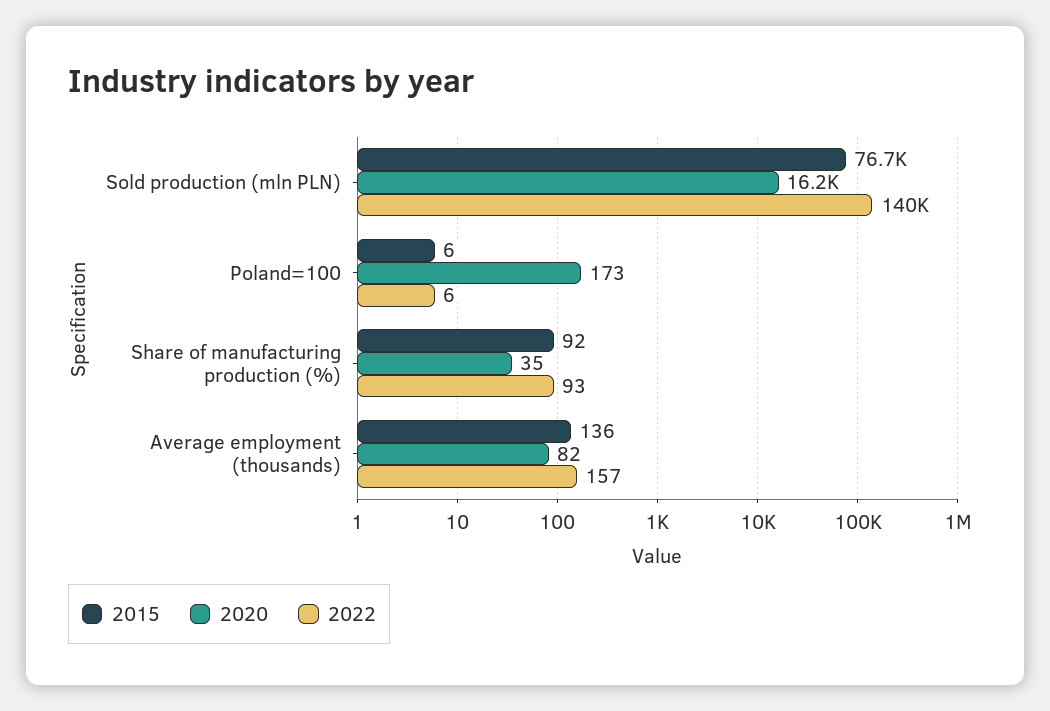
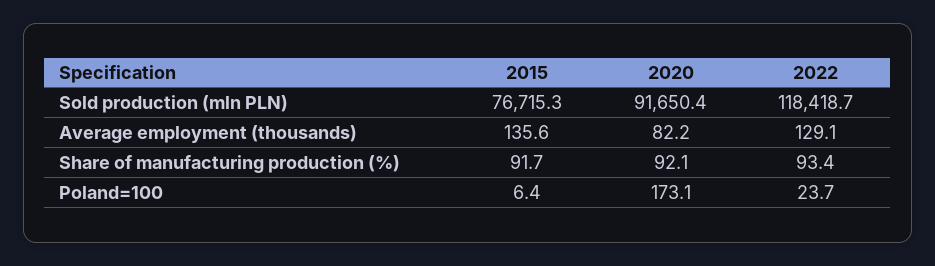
2020, Sold production (mln PLN): 16200 -> 91650.4
2022, Sold production (mln PLN): 140000 -> 118418.7
2022, Poland=100: 6 -> 23.7
2020, Share of manufacturing production (%): 35 -> 92.1
2022, Average employment (thousands): 157 -> 129.1

